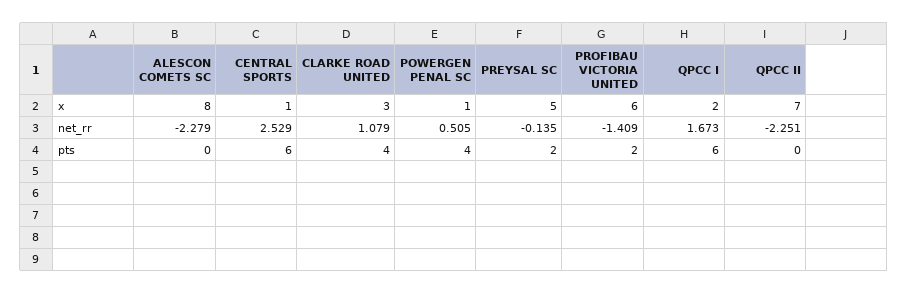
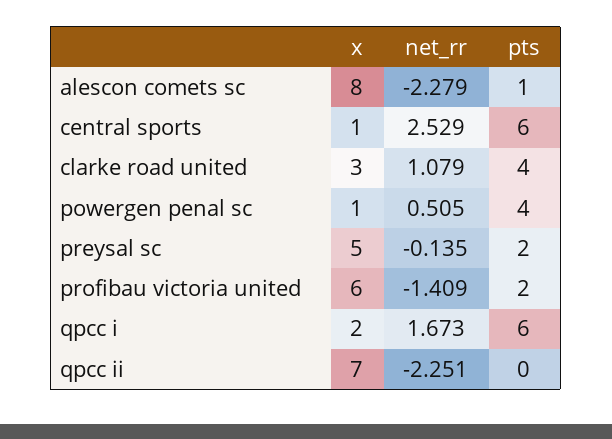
ALESCON COMETS SC, pts: 0 -> 1

